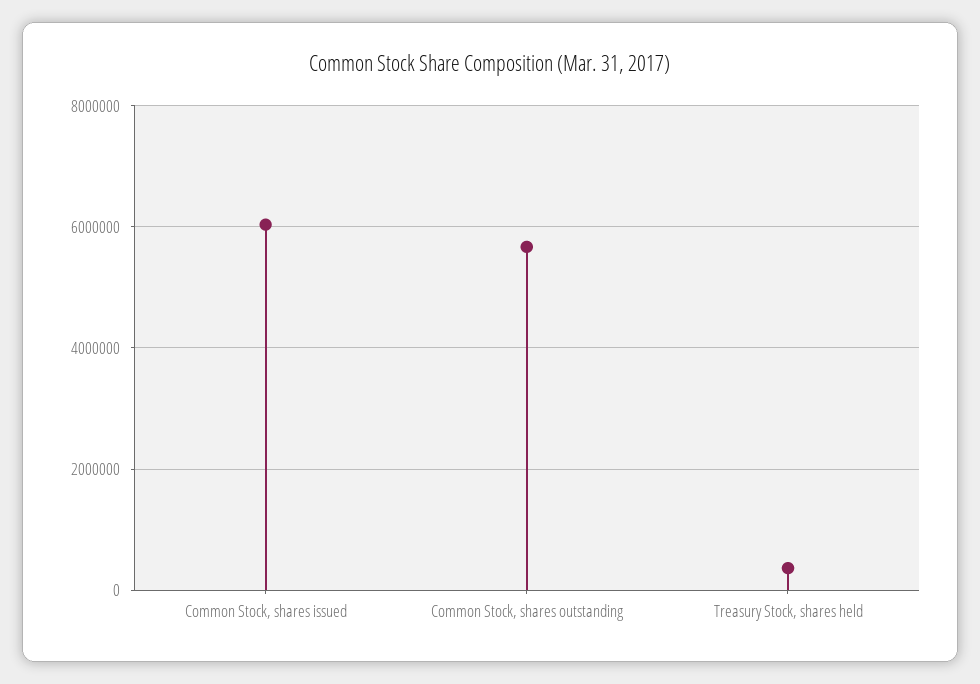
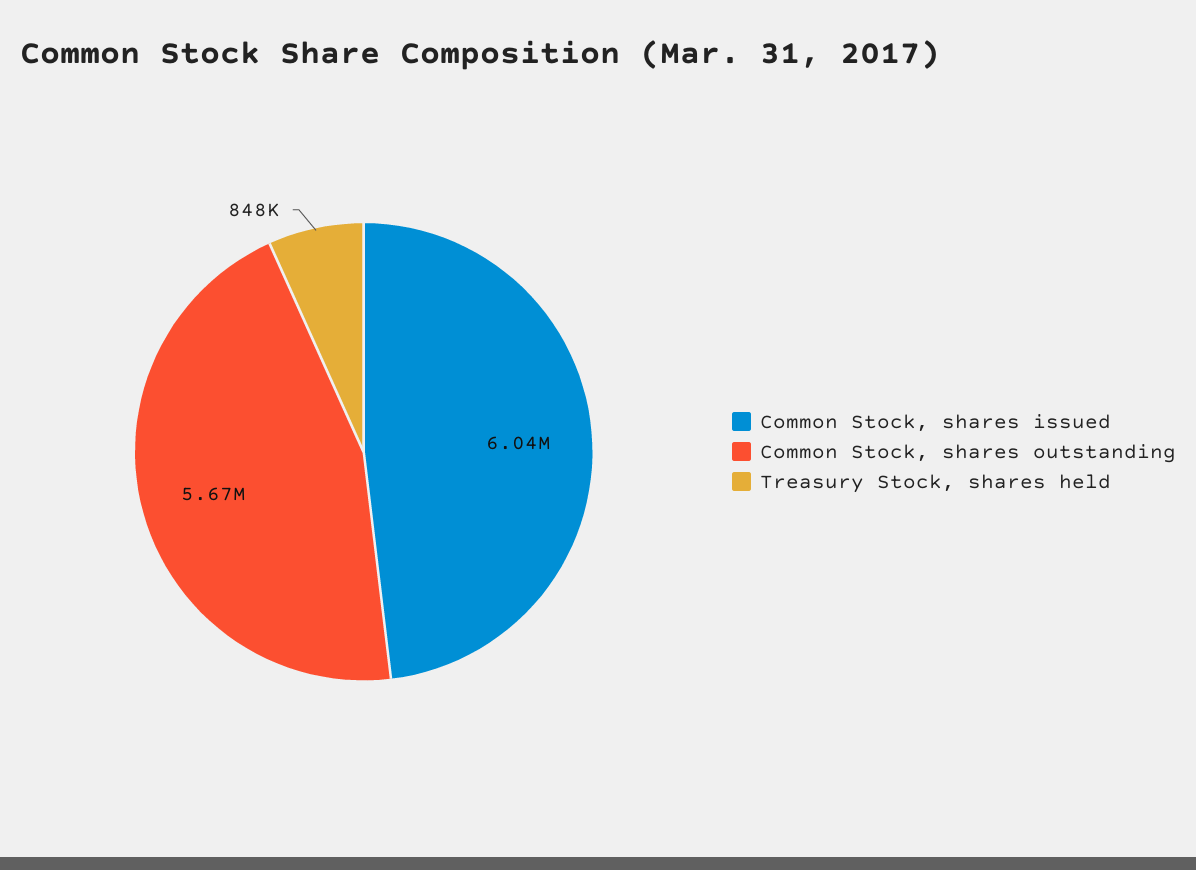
Treasury Stock, shares held: 400000 -> 848000

